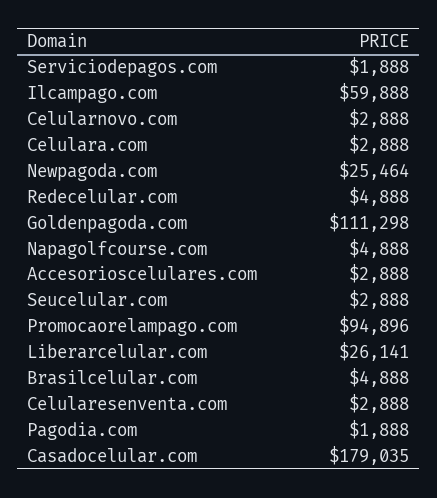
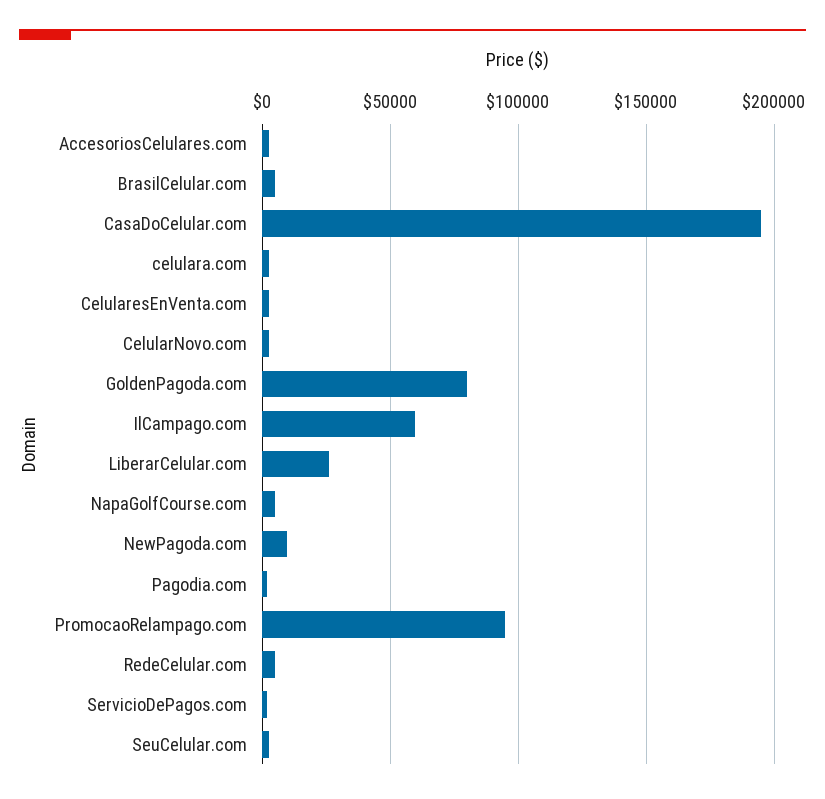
Newpagoda.com: 25464 -> 10000
Goldenpagoda.com: 111298 -> 80000
Casadocelular.com: 179035 -> 195000

